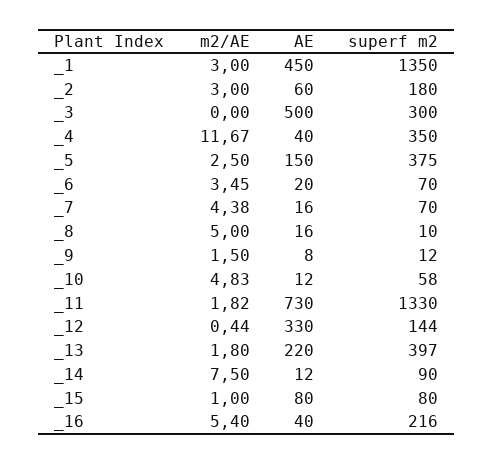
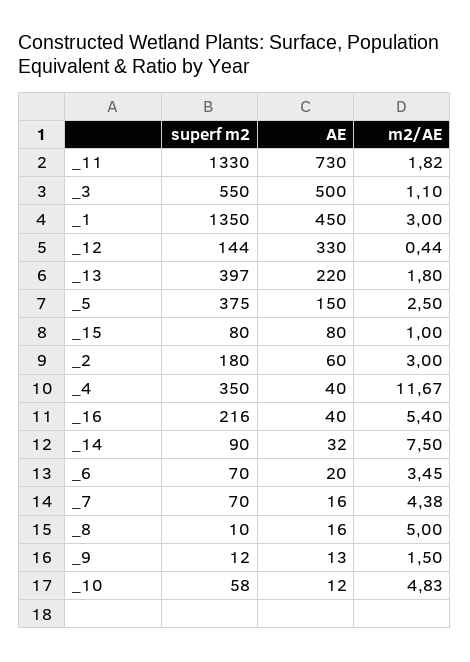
m2/AE, _3: 0 -> 1.1
superf m2, _3: 300 -> 550
AE, _9: 8 -> 13
AE, _14: 12 -> 32

